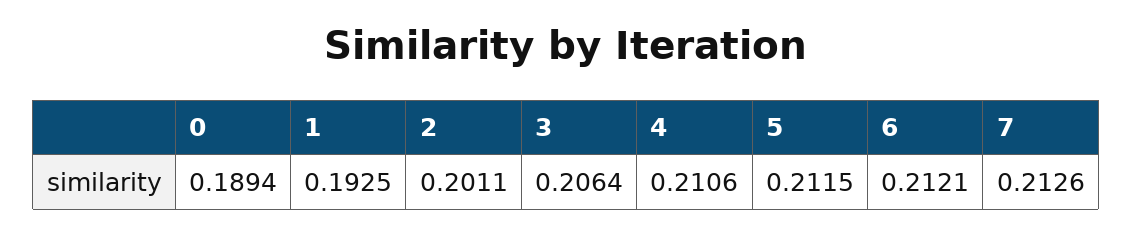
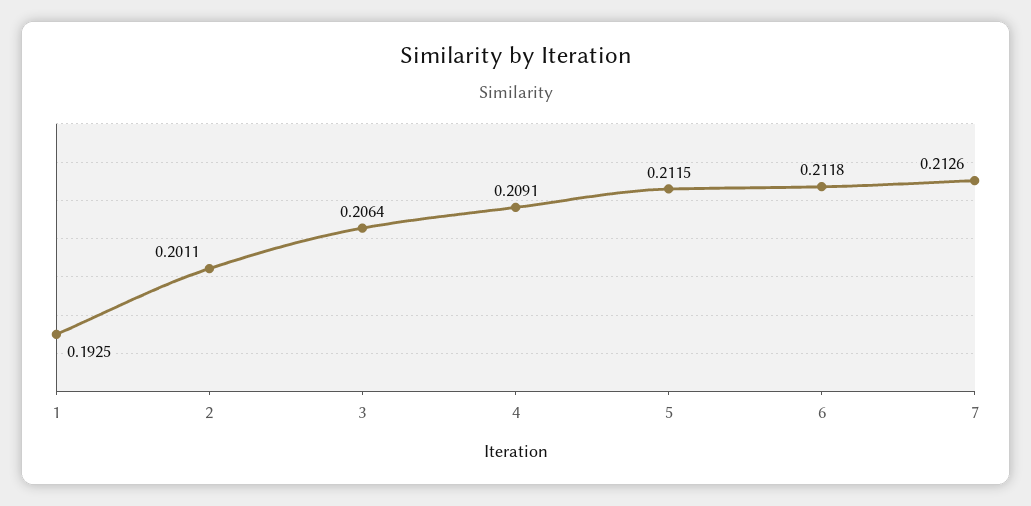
0: 0.1894 -> none
4: 0.2106 -> 0.2091
6: 0.2121 -> 0.2118

